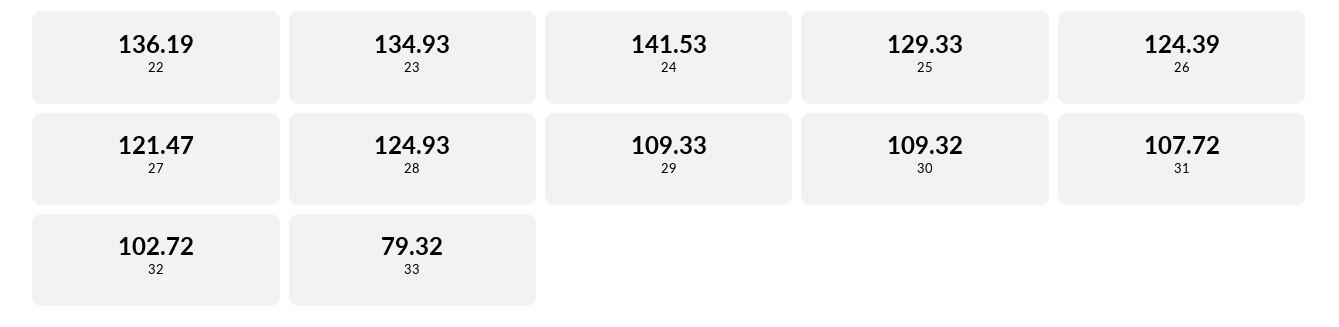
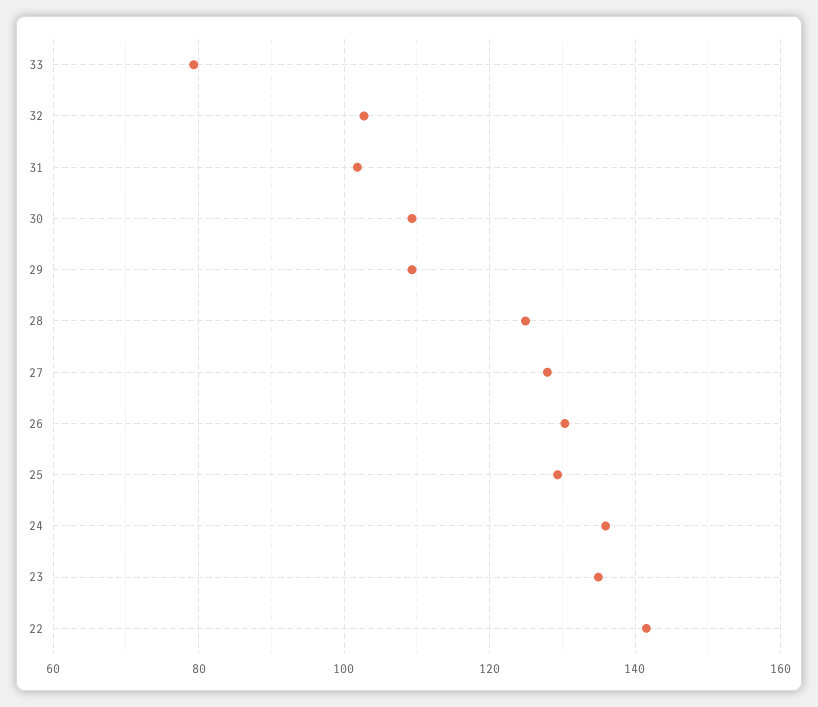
22: 136.19 -> 142
24: 141.53 -> 136
26: 124.39 -> 130
27: 121.47 -> 128
31: 107.72 -> 102

